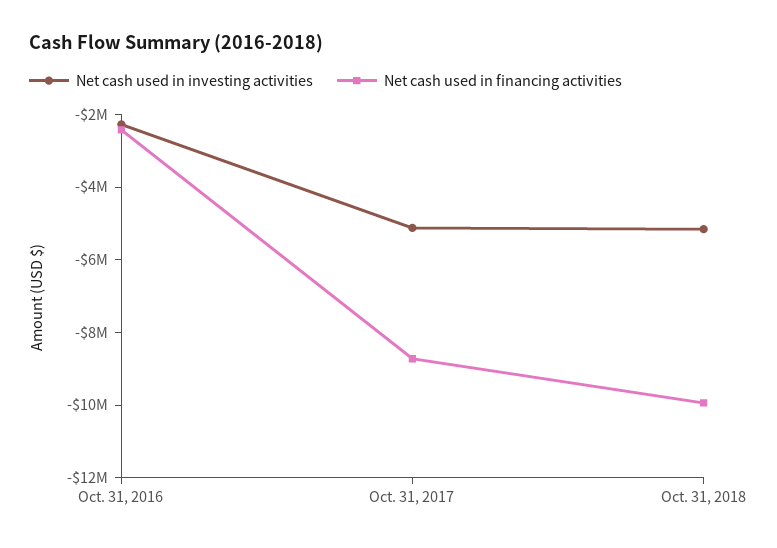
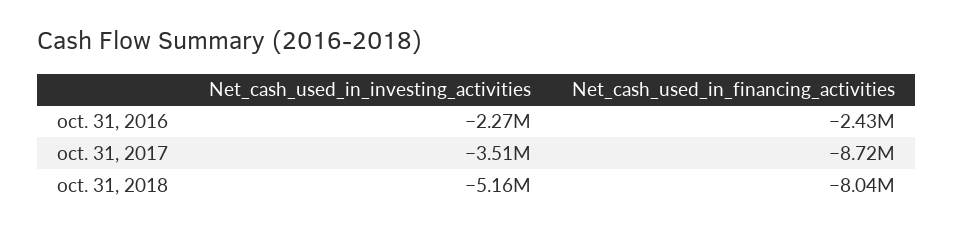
Net cash used in investing activities, Oct. 31, 2017: -5000000 -> -3510000
Net cash used in financing activities, Oct. 31, 2018: -10000000 -> -8040000

